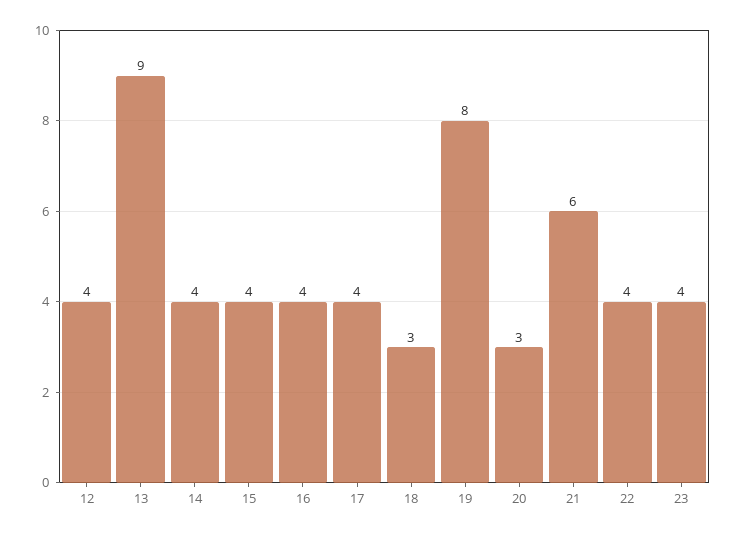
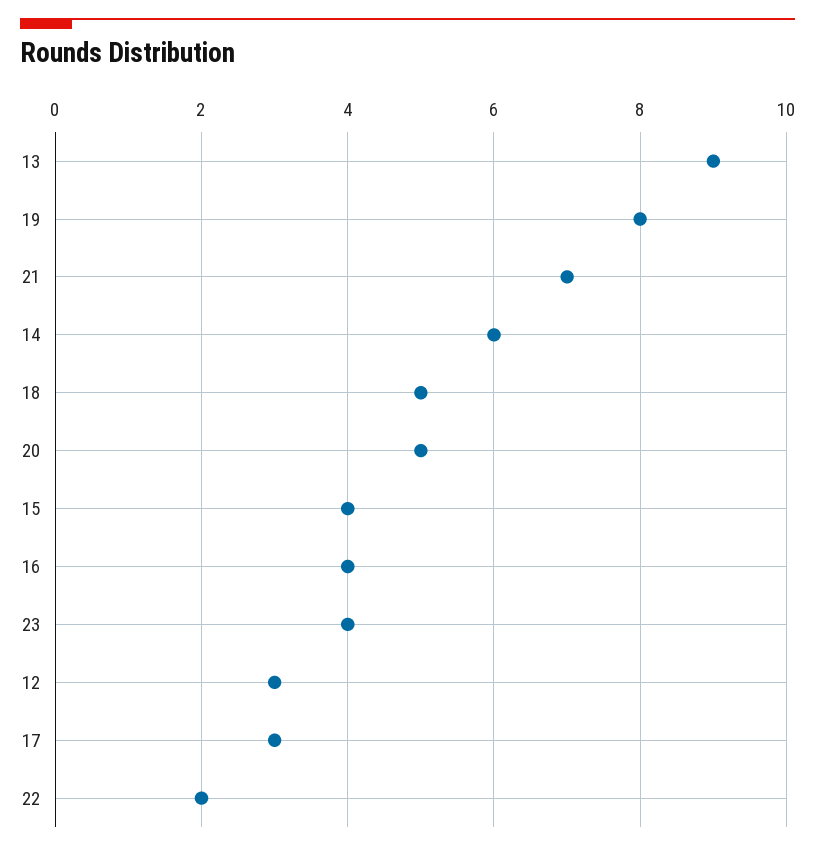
12: 4 -> 3
14: 4 -> 6
17: 4 -> 3
18: 3 -> 5
20: 3 -> 5
21: 6 -> 7
22: 4 -> 2

